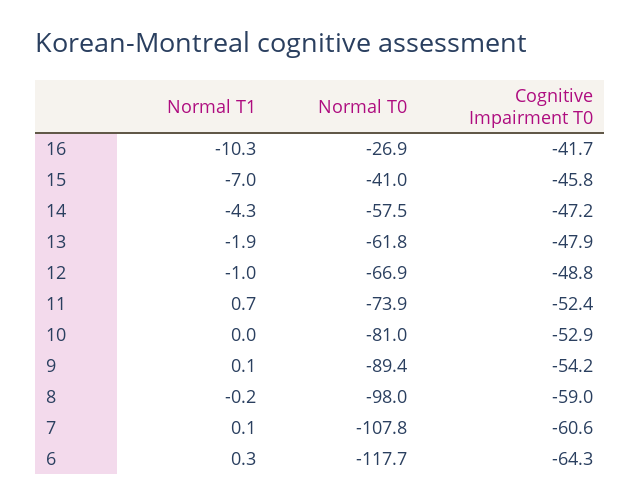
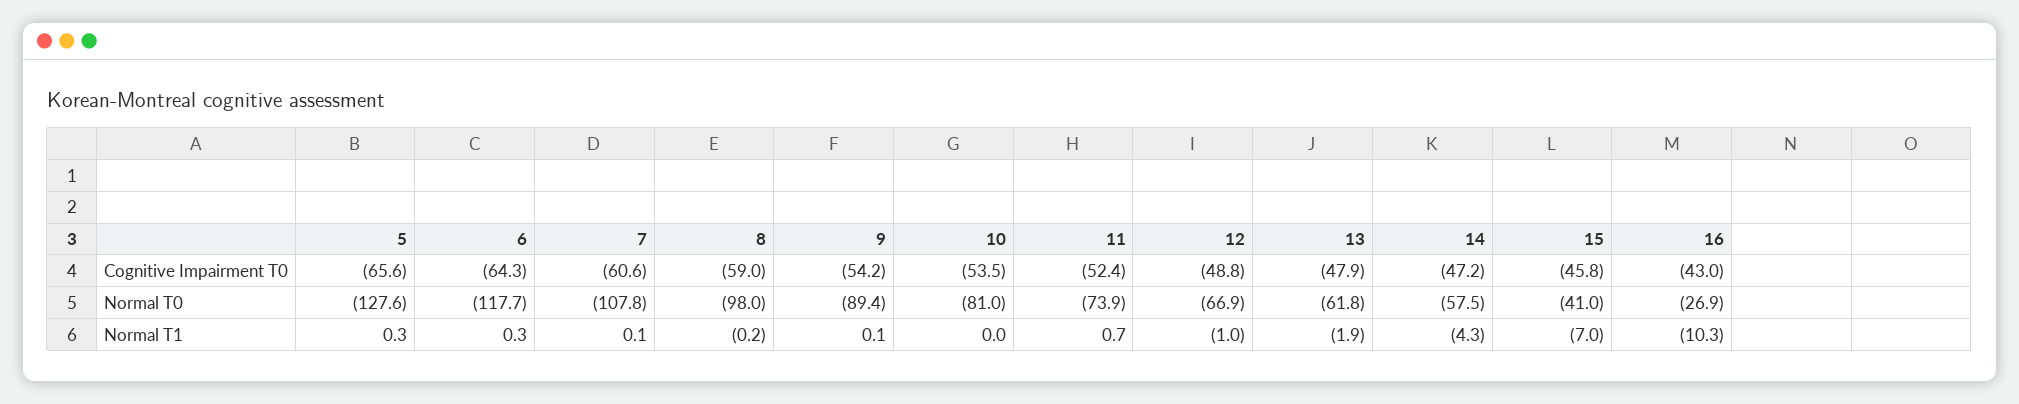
Cognitive Impairment T0, 16: -41.7 -> -43
Cognitive Impairment T0, 10: -52.9 -> -53.5
Cognitive Impairment T0, 5: none -> -65.6
Normal T0, 5: none -> -127.6
Normal T1, 5: none -> 0.3

